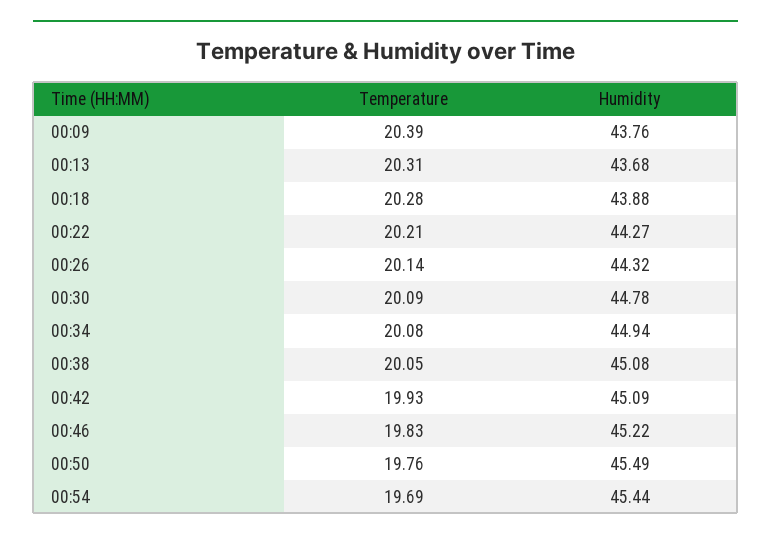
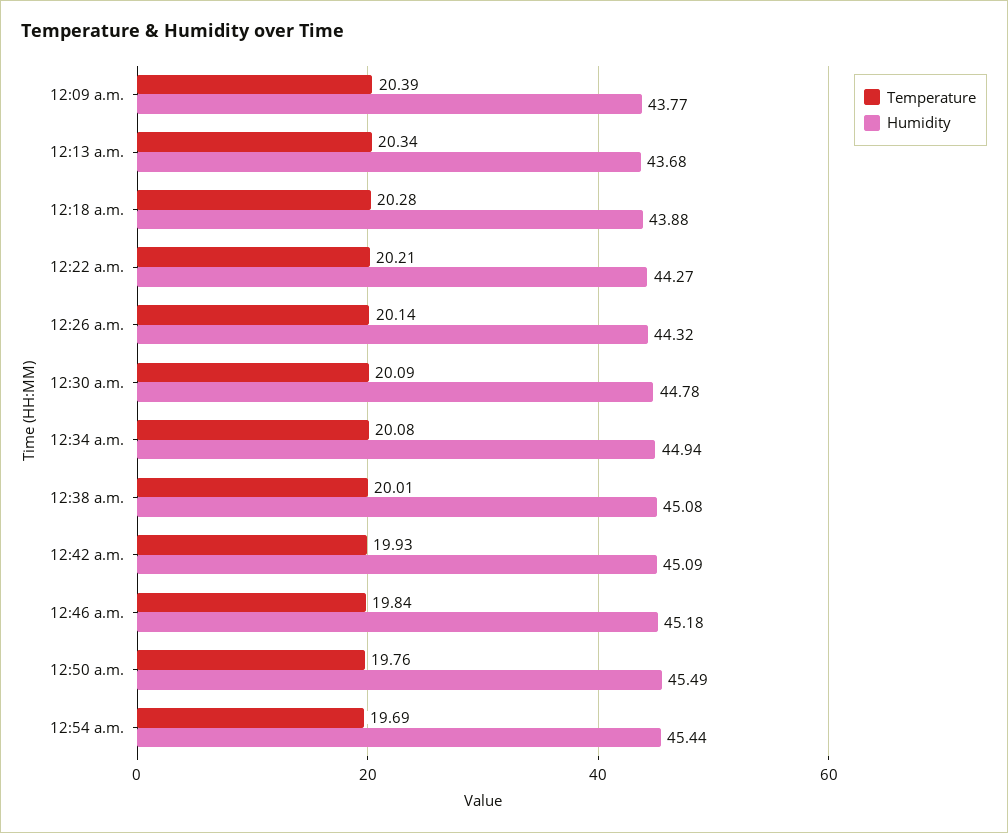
Humidity, 00:09: 43.76 -> 43.77
Temperature, 00:13: 20.31 -> 20.34
Temperature, 00:38: 20.05 -> 20.01
Temperature, 00:46: 19.83 -> 19.84
Humidity, 00:46: 45.22 -> 45.18

